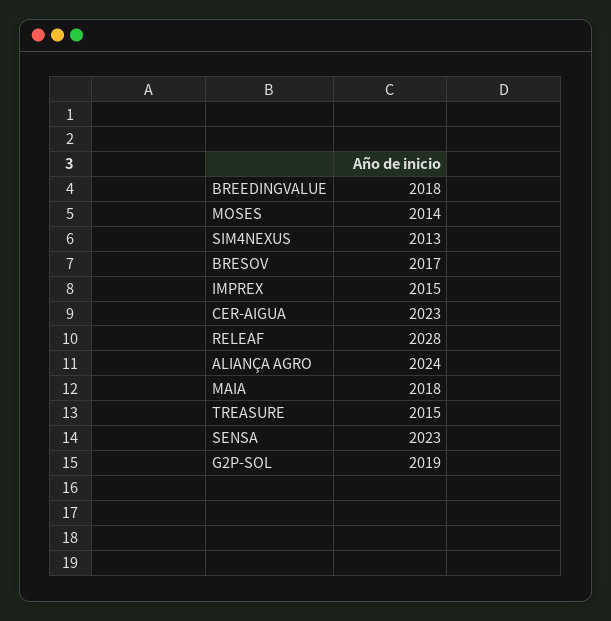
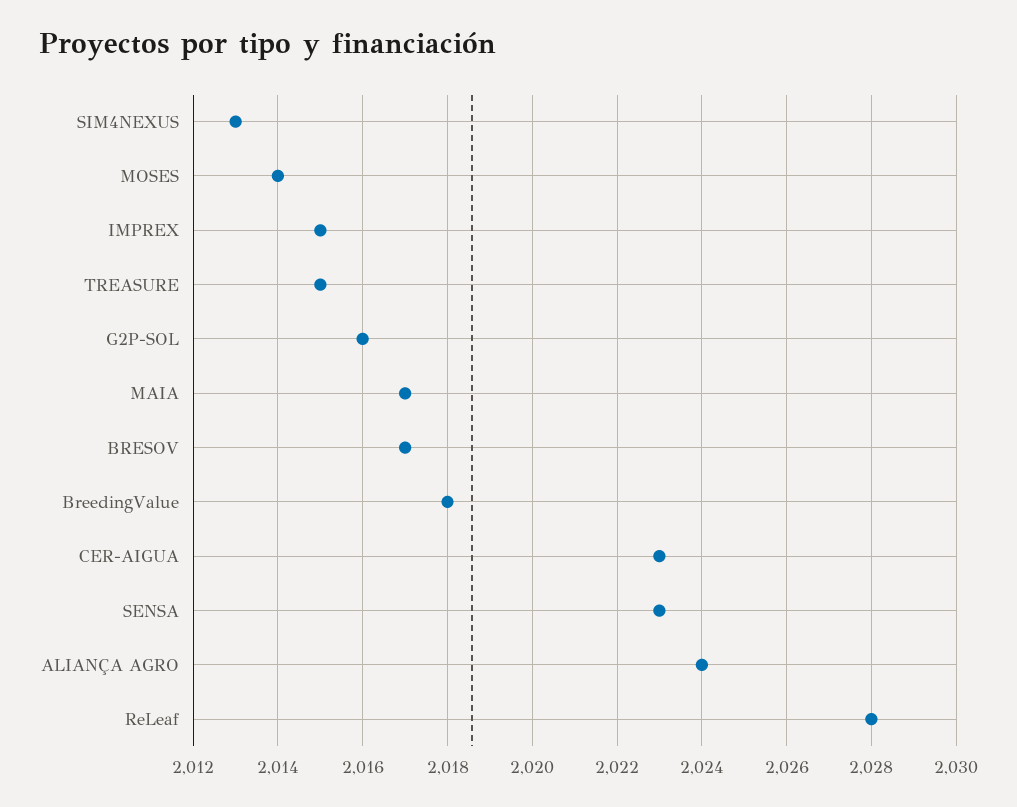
MAIA: 2018 -> 2017
G2P-SOL: 2019 -> 2016

